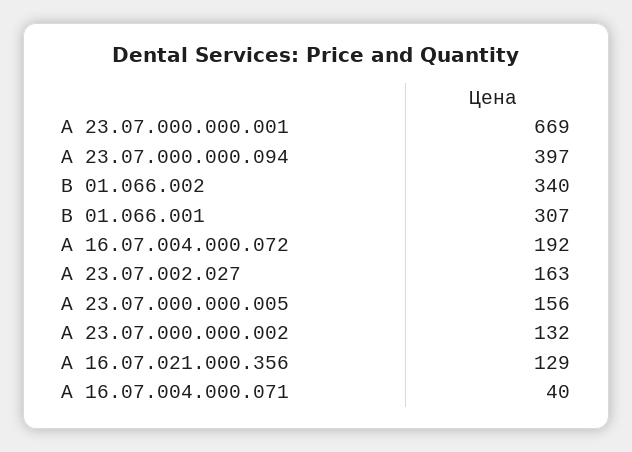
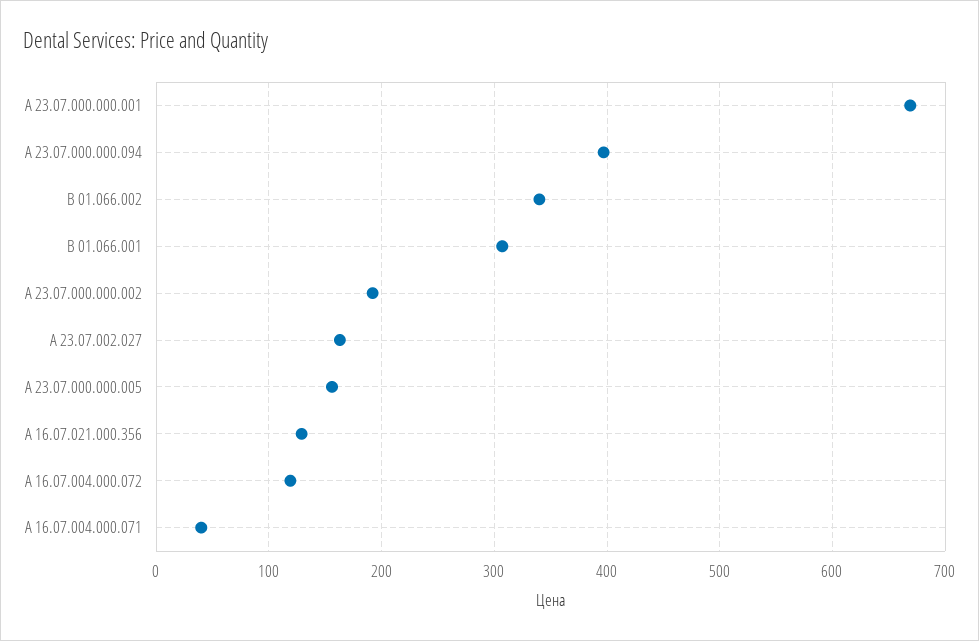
А 16.07.004.000.072: 192 -> 120
А 23.07.000.000.002: 132 -> 190

